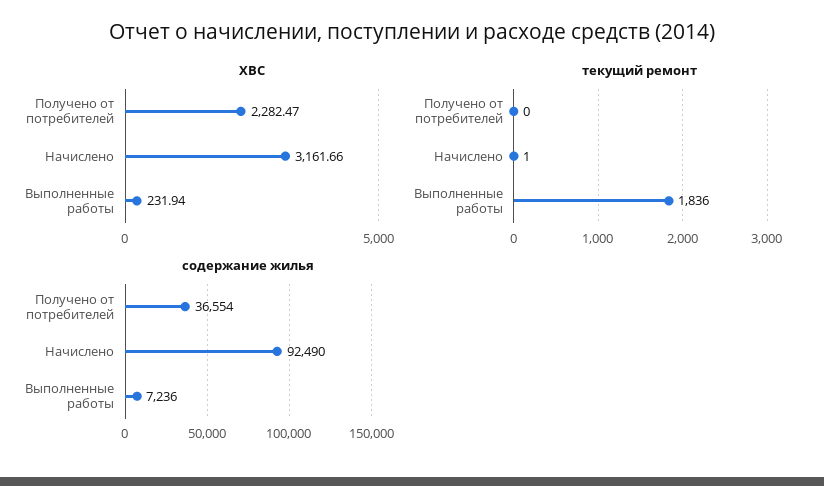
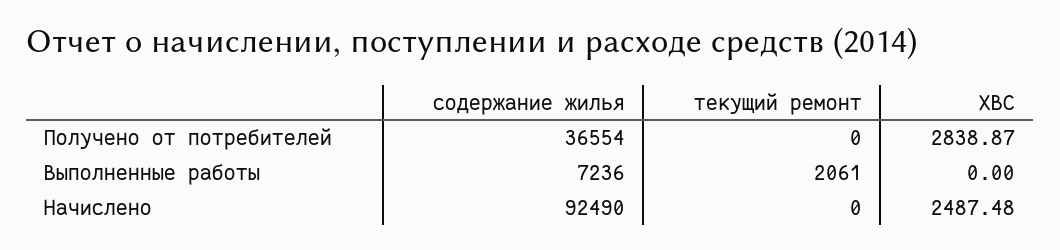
ХВС, Получено от потребителей: 2282.47 -> 2838.87
ХВС, Начислено: 3161.66 -> 2487.48
ХВС, Выполненные работы: 231.94 -> 0
текущий ремонт, Начислено: 1 -> 0
текущий ремонт, Выполненные работы: 1836 -> 2061

